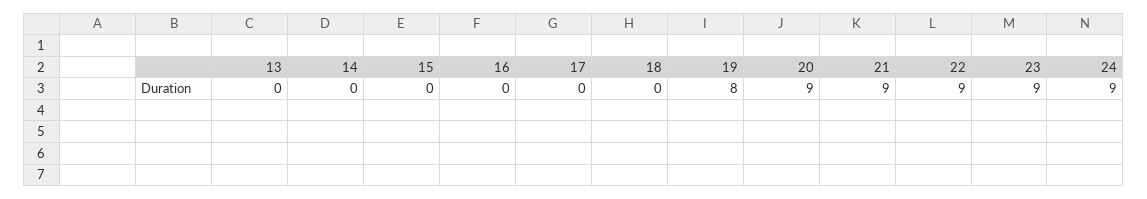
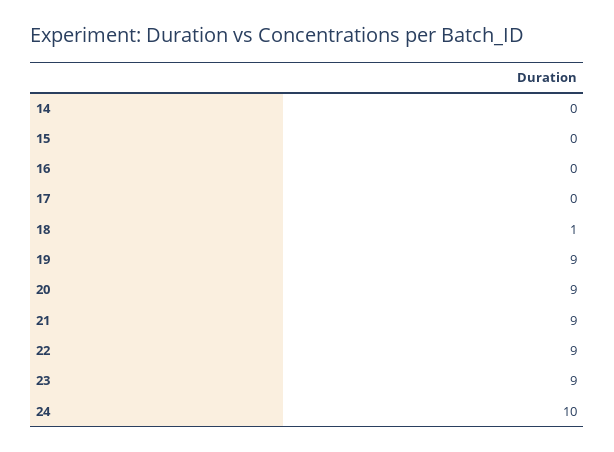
13: 0 -> none
18: 0 -> 1
19: 8 -> 9
24: 9 -> 10

